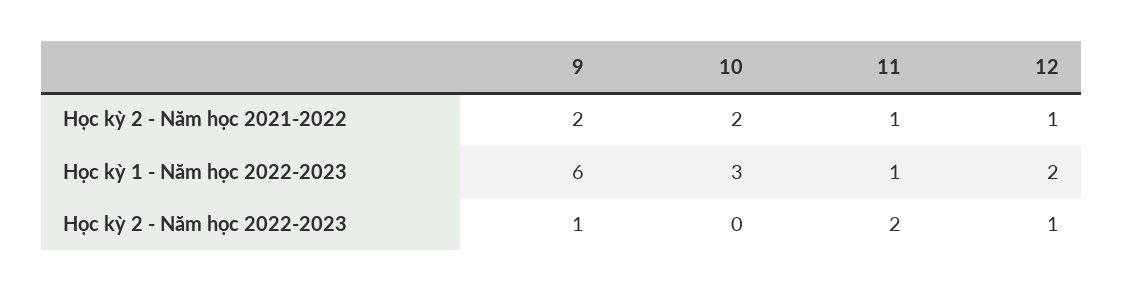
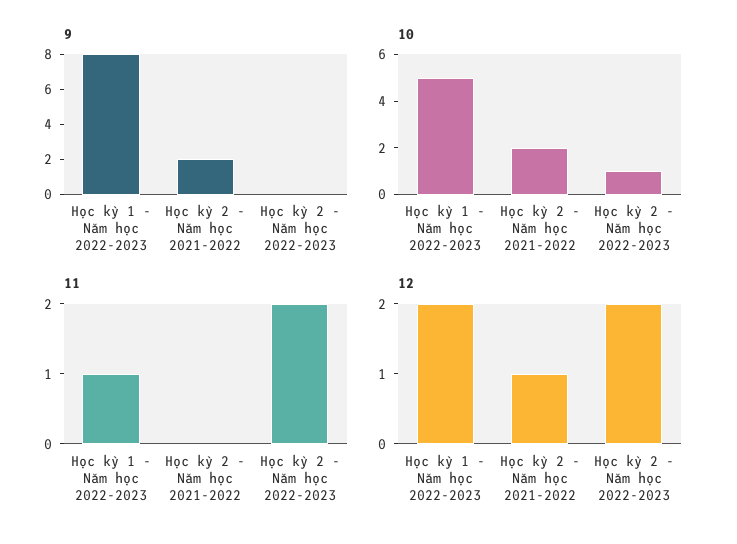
11, Học kỳ 2 - Năm học 2021-2022: 1 -> 0
9, Học kỳ 1 - Năm học 2022-2023: 6 -> 8
10, Học kỳ 1 - Năm học 2022-2023: 3 -> 5
9, Học kỳ 2 - Năm học 2022-2023: 1 -> 0
10, Học kỳ 2 - Năm học 2022-2023: 0 -> 1
12, Học kỳ 2 - Năm học 2022-2023: 1 -> 2

